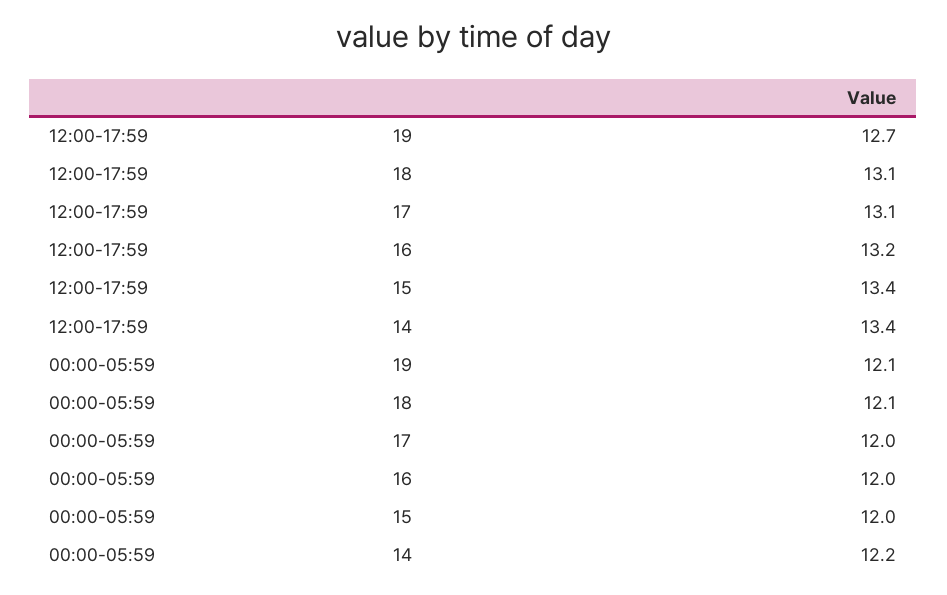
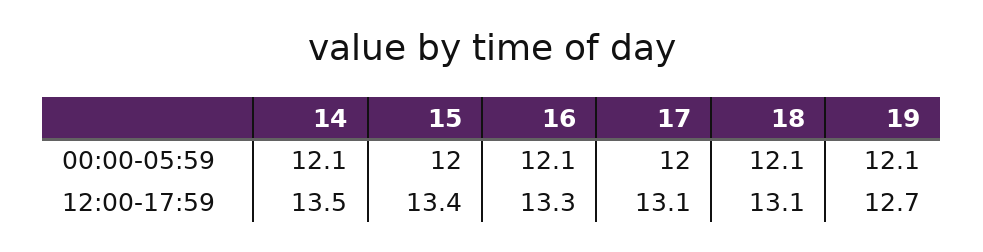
12:00-17:59, 16: 13.2 -> 13.3
12:00-17:59, 14: 13.4 -> 13.5
00:00-05:59, 16: 12 -> 12.1
00:00-05:59, 14: 12.2 -> 12.1

